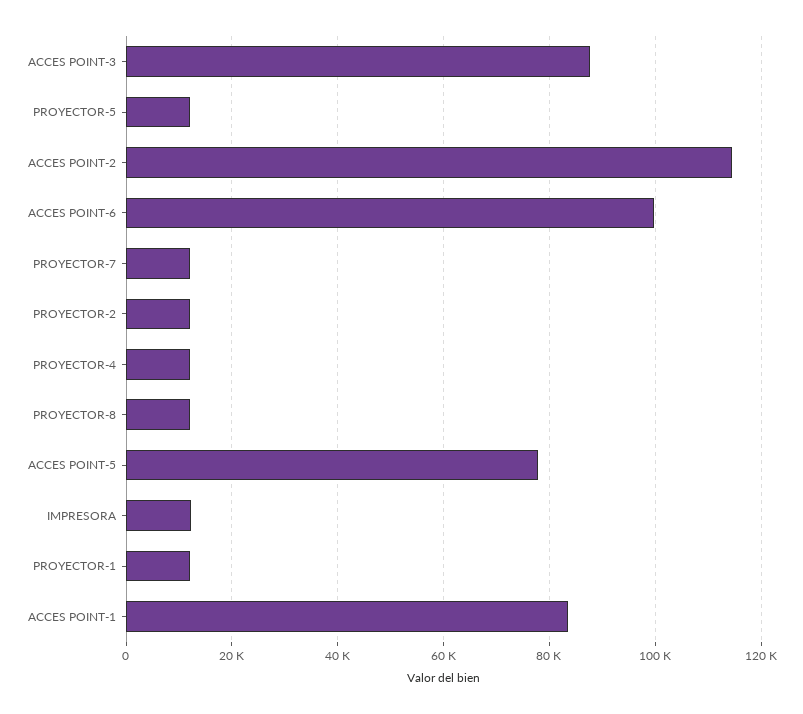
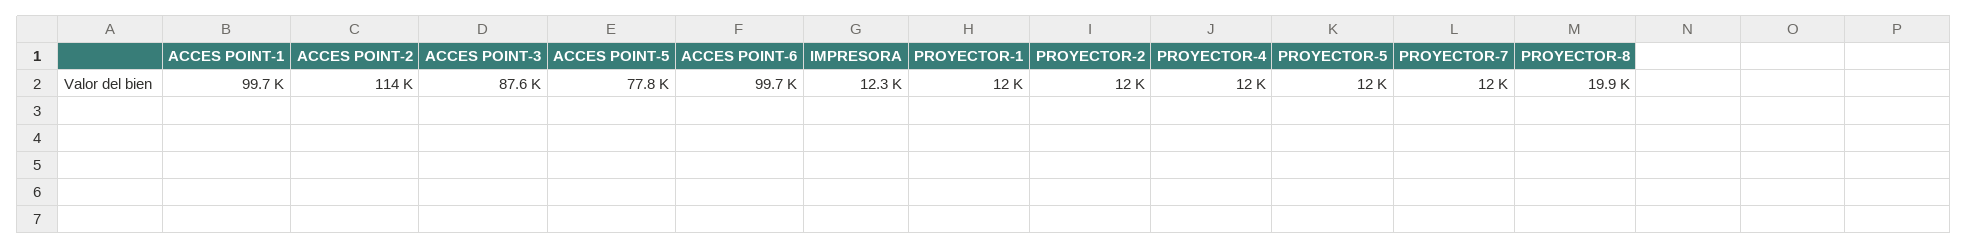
PROYECTOR-8: 12000 -> 19900
ACCES POINT-1: 84000 -> 99700

